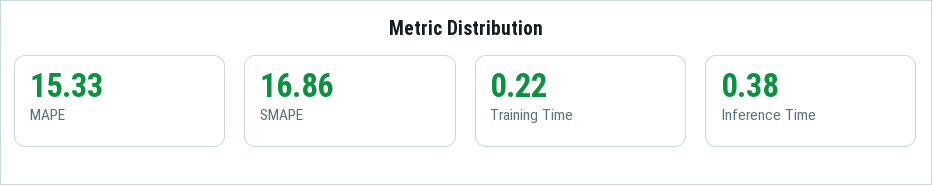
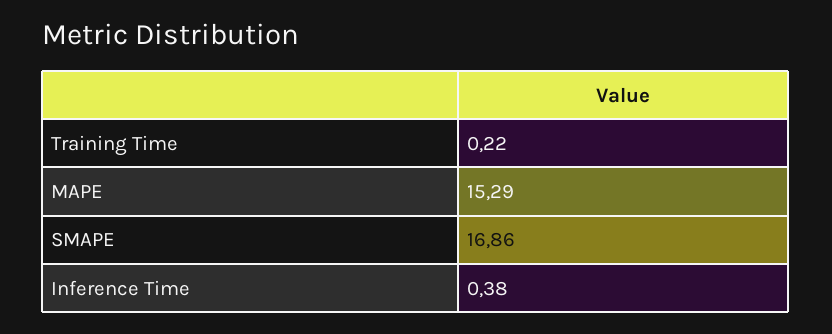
MAPE: 15.33 -> 15.29

